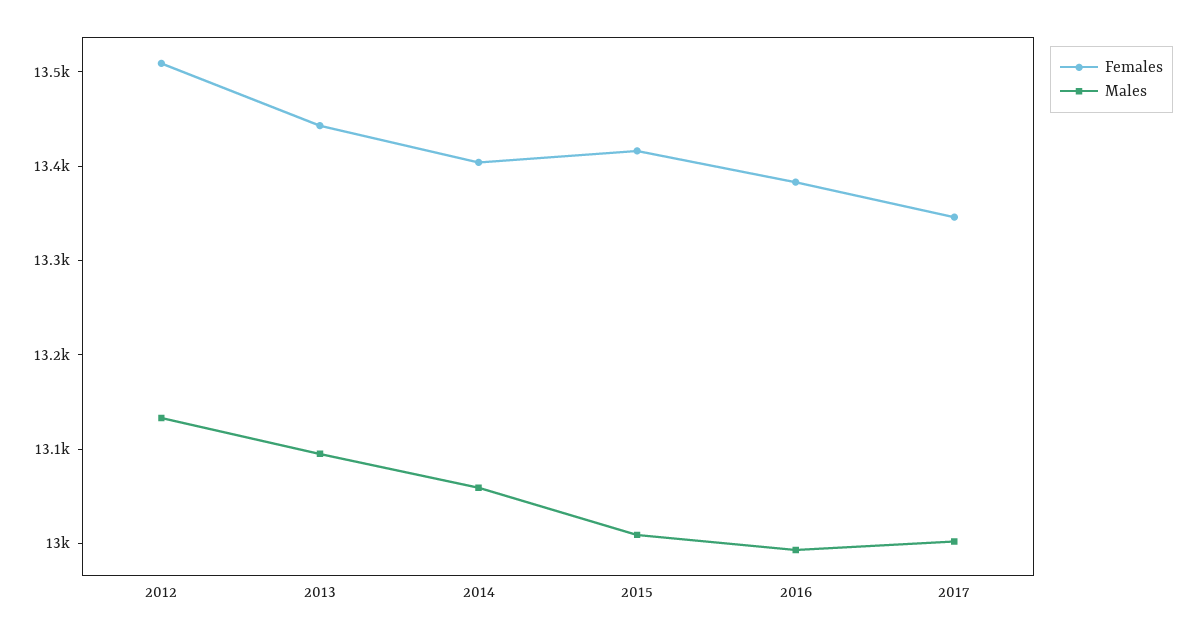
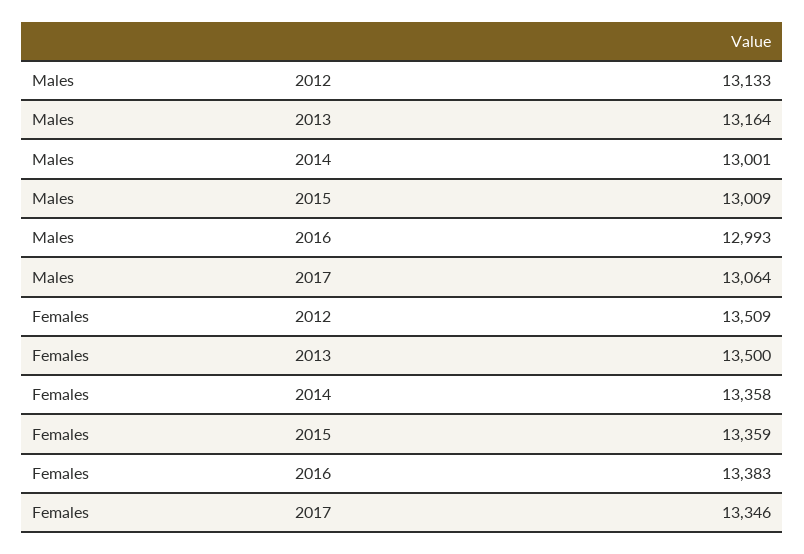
Females, 2013: 13440 -> 13500
Males, 2013: 13100 -> 13164
Females, 2014: 13400 -> 13358
Males, 2014: 13060 -> 13001
Females, 2015: 13420 -> 13359
Males, 2017: 13000 -> 13064

